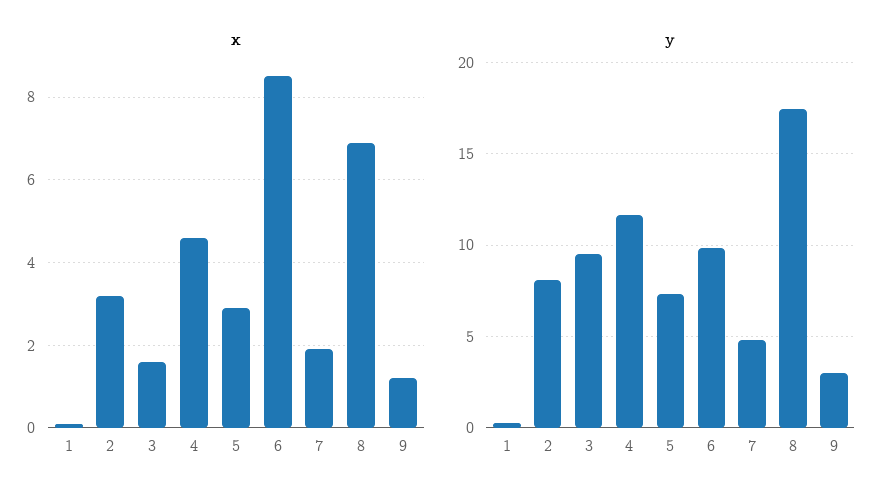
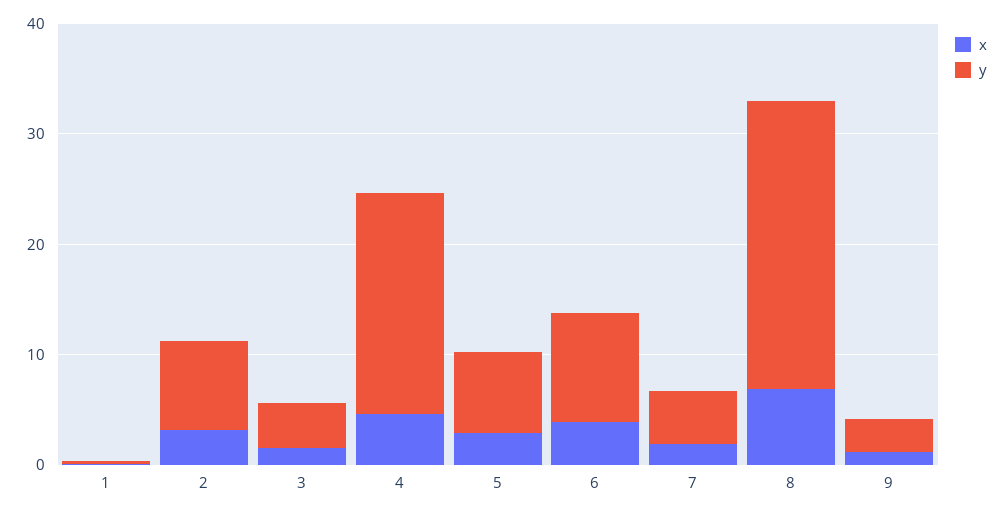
x, 6: 8.5 -> 4
y, 3: 9.5 -> 4
y, 4: 11.5 -> 20
y, 8: 17.5 -> 26

